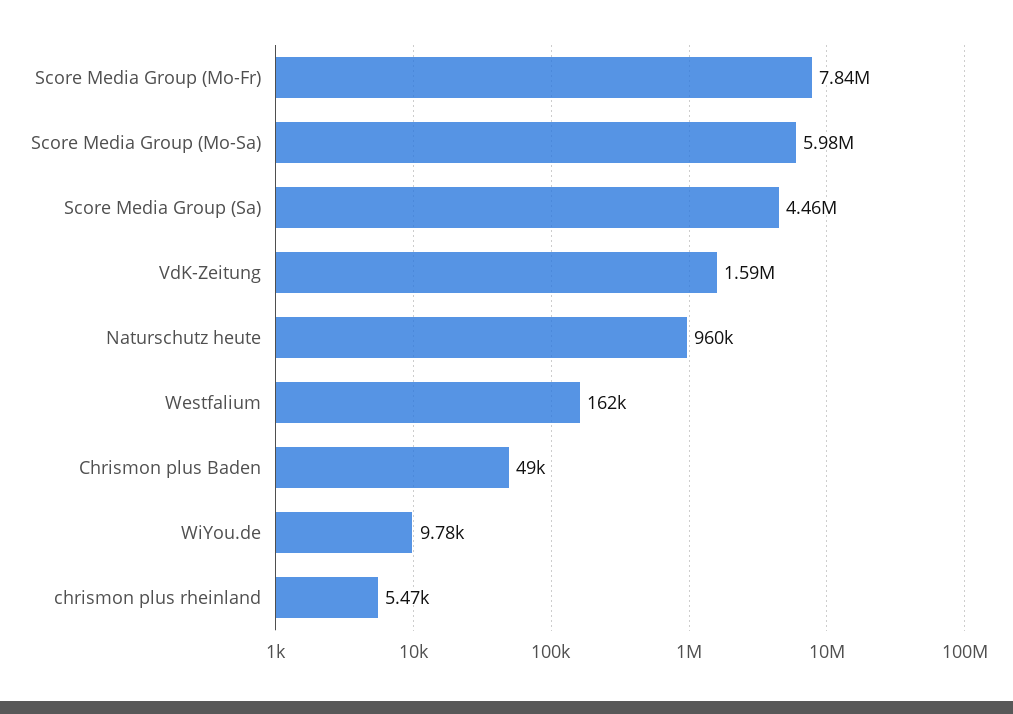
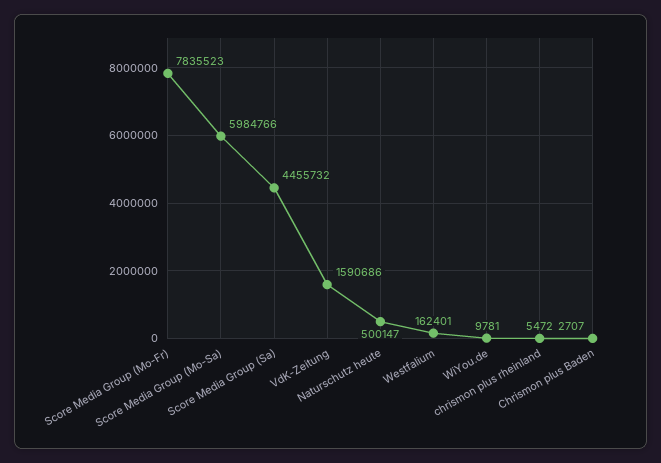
Naturschutz heute: 960000 -> 500147
Chrismon plus Baden: 49000 -> 2707

